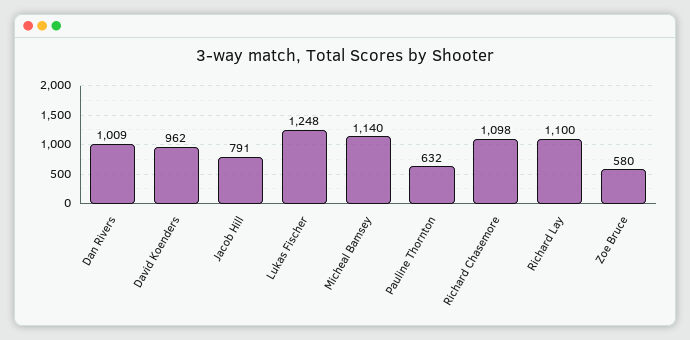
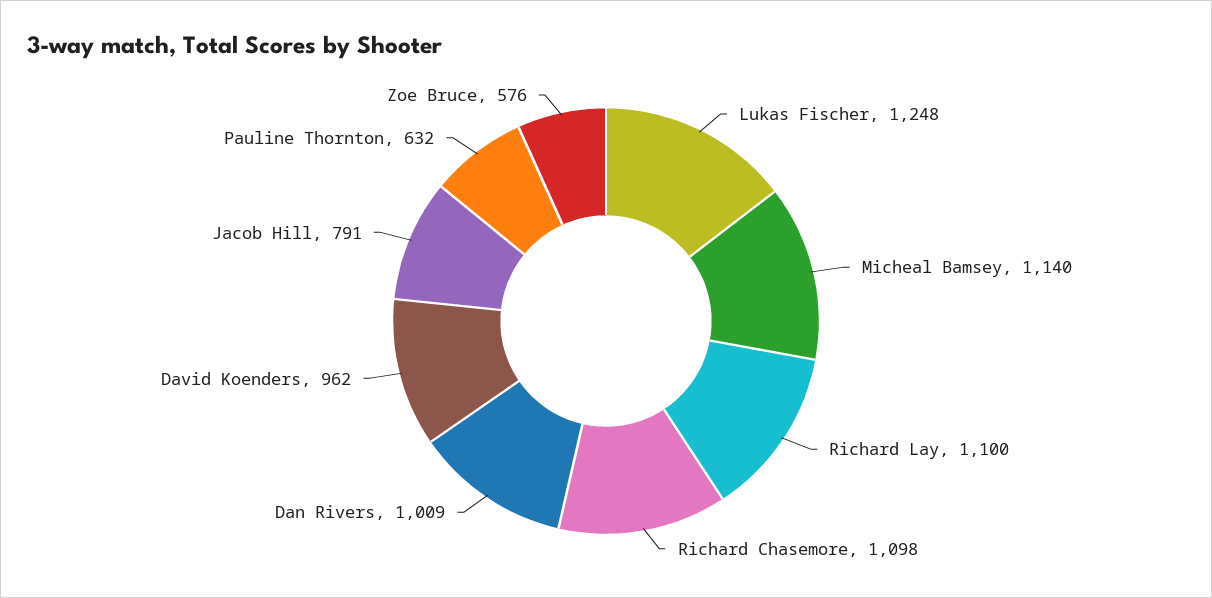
Zoe Bruce: 580 -> 576

